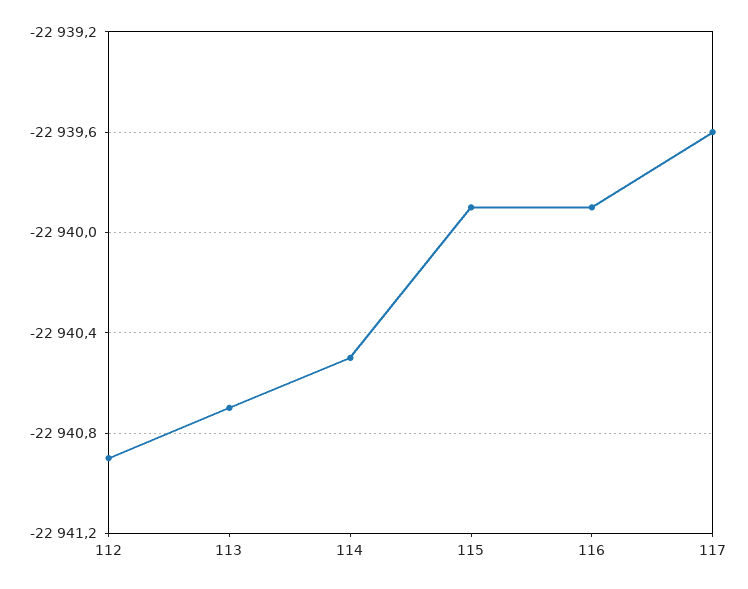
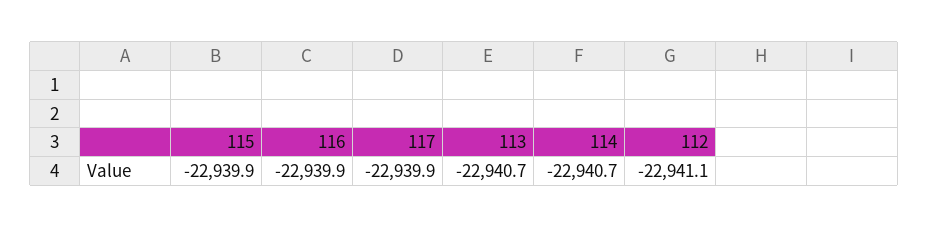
112: -22940.9 -> -22941.1
114: -22940.5 -> -22940.7
117: -22939.6 -> -22939.9

